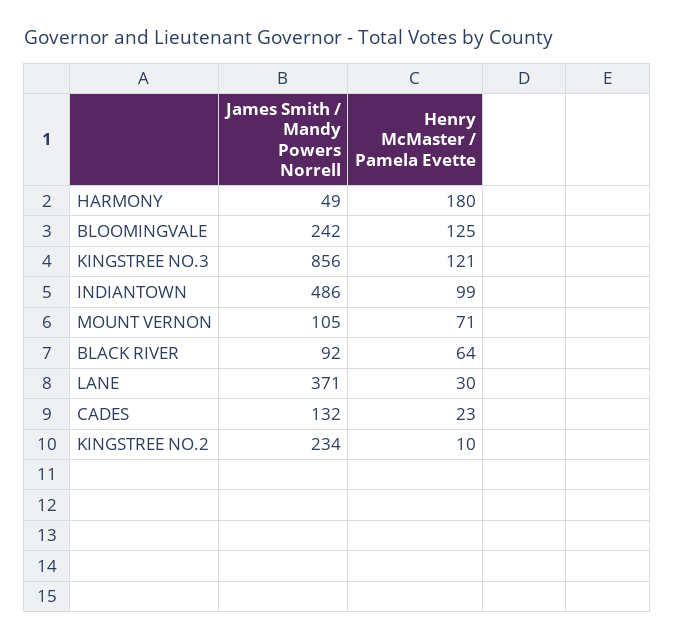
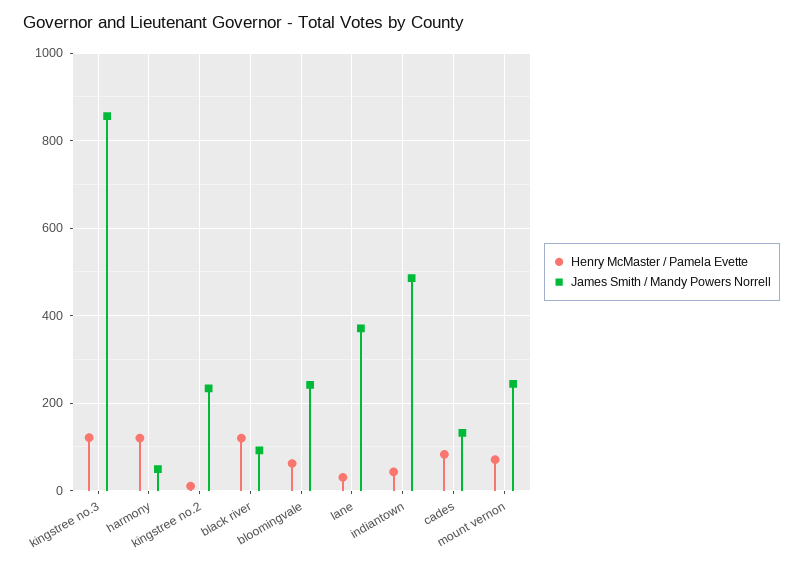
Henry McMaster / Pamela Evette, HARMONY: 180 -> 120
Henry McMaster / Pamela Evette, BLOOMINGVALE: 125 -> 60
Henry McMaster / Pamela Evette, INDIANTOWN: 99 -> 40
James Smith / Mandy Powers Norrell, MOUNT VERNON: 105 -> 240
Henry McMaster / Pamela Evette, BLACK RIVER: 64 -> 120
Henry McMaster / Pamela Evette, CADES: 23 -> 80

